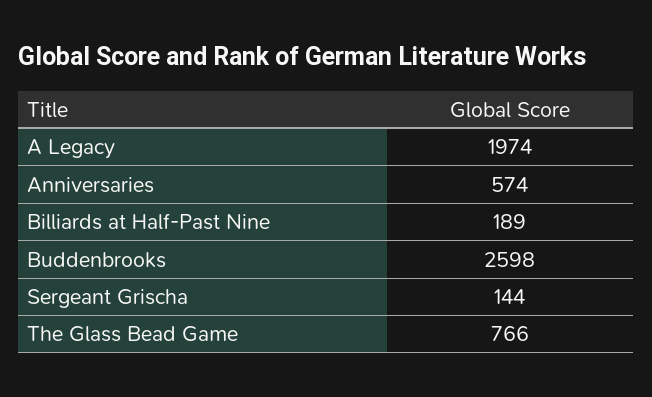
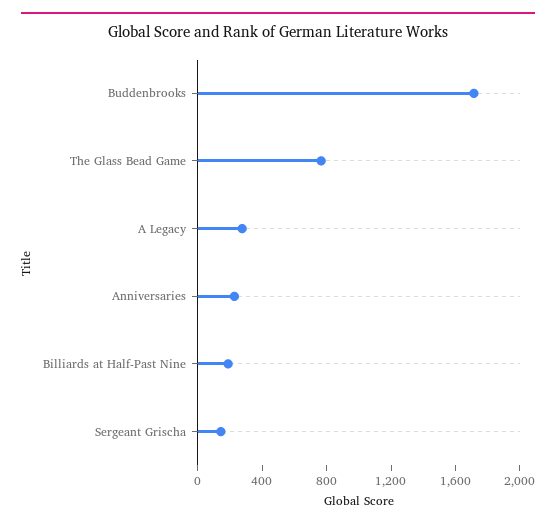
A Legacy: 1974 -> 300
Anniversaries: 574 -> 200
Buddenbrooks: 2598 -> 1700

